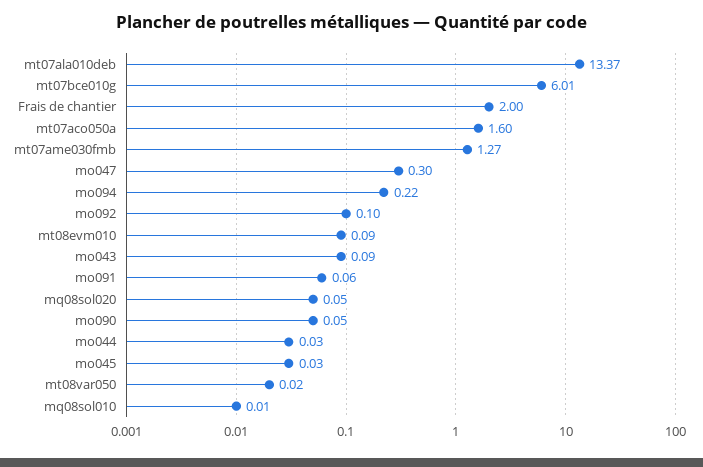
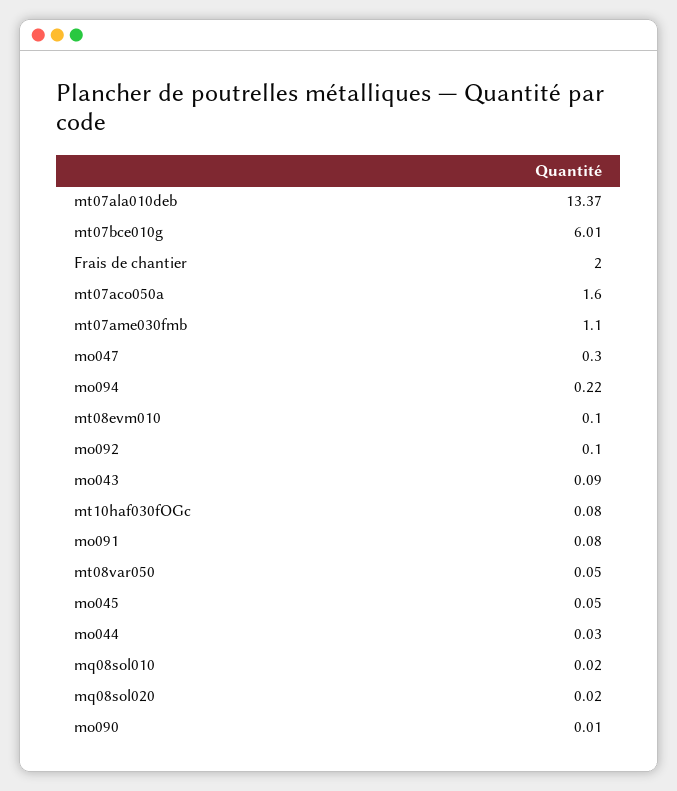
mt07ame030fmb: 1.27 -> 1.1
mt08evm010: 0.09 -> 0.1
mo091: 0.06 -> 0.08
mq08sol020: 0.05 -> 0.02
mo090: 0.05 -> 0.01
mo045: 0.03 -> 0.05
mt08var050: 0.02 -> 0.05
mq08sol010: 0.01 -> 0.02
mt10haf030fOGc: none -> 0.08

